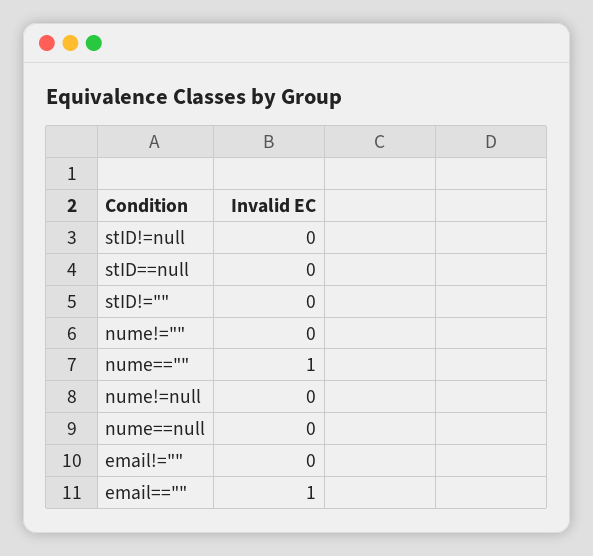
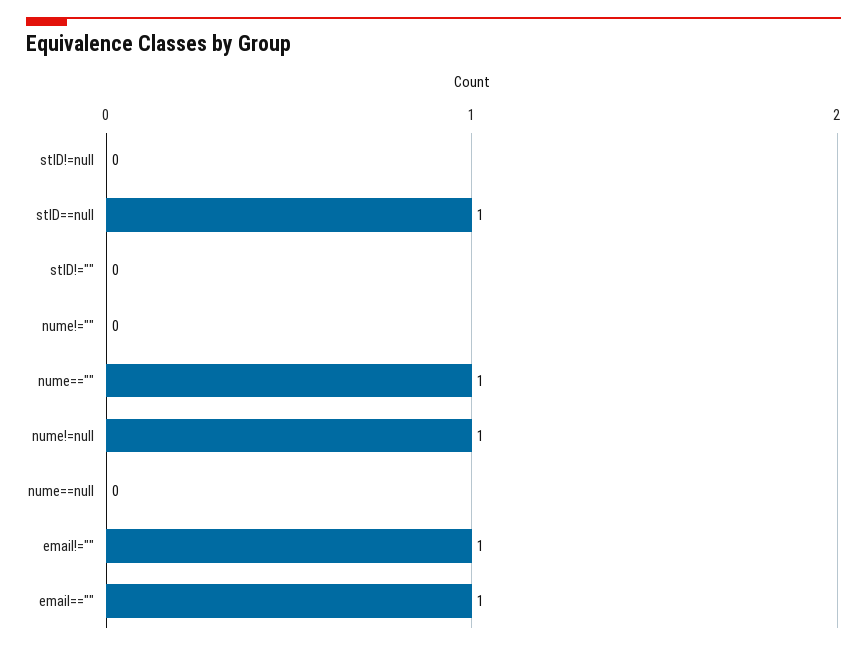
stID==null: 0 -> 1
nume!=null: 0 -> 1
email!="": 0 -> 1

